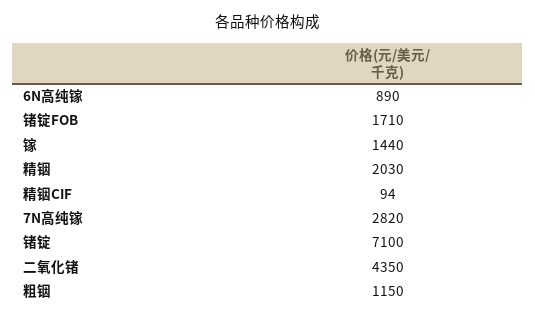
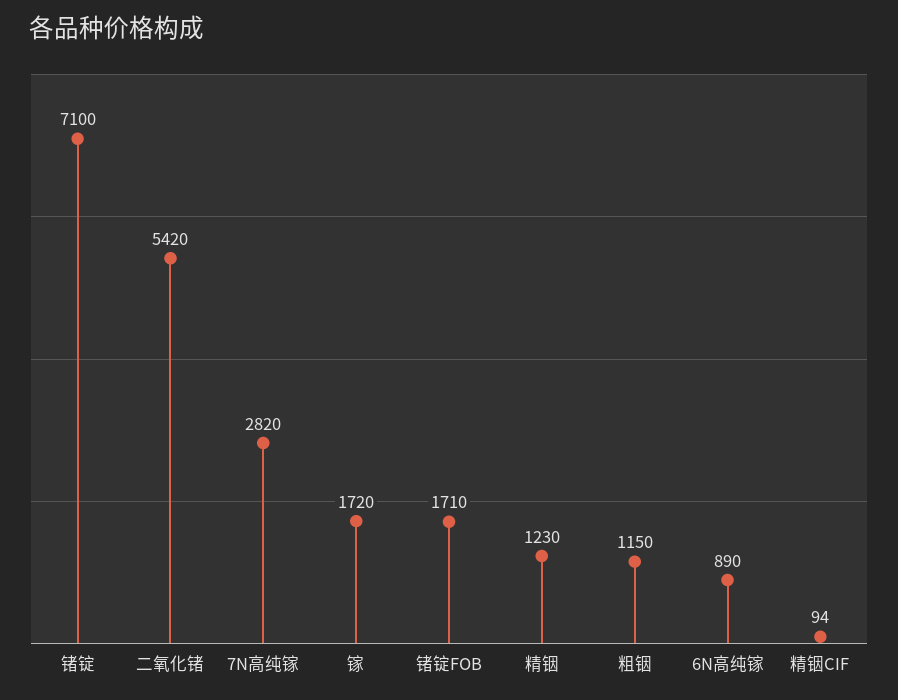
镓: 1440 -> 1720
精铟: 2030 -> 1230
二氧化锗: 4350 -> 5420

